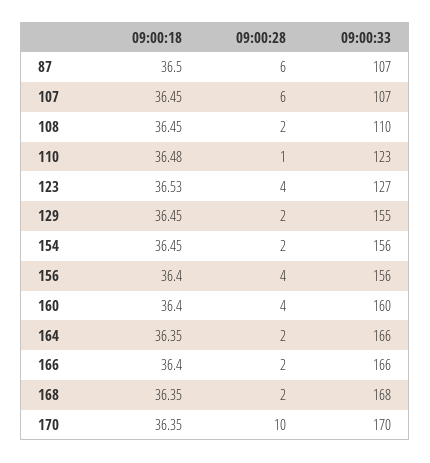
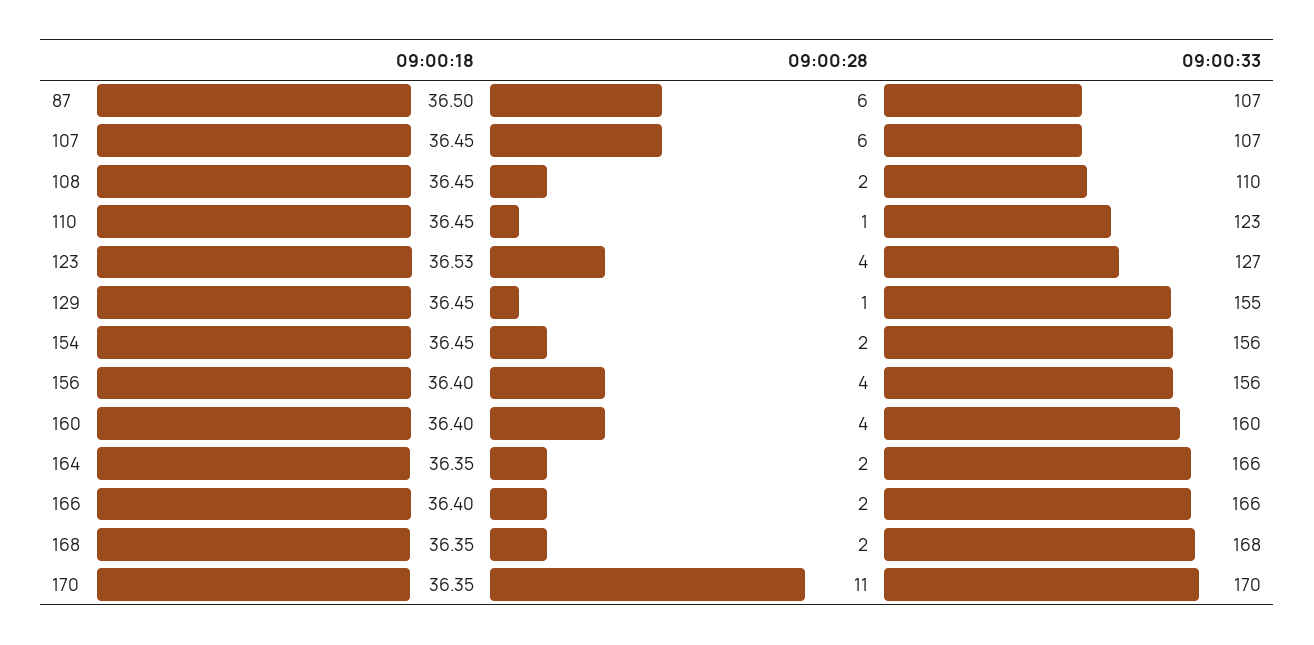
09:00:18, 110: 36.48 -> 36.45
09:00:28, 129: 2 -> 1
09:00:28, 170: 10 -> 11

